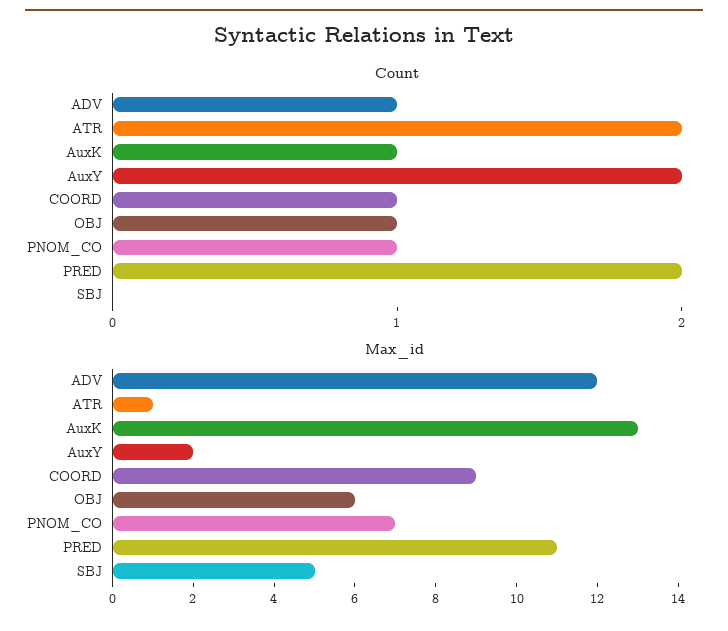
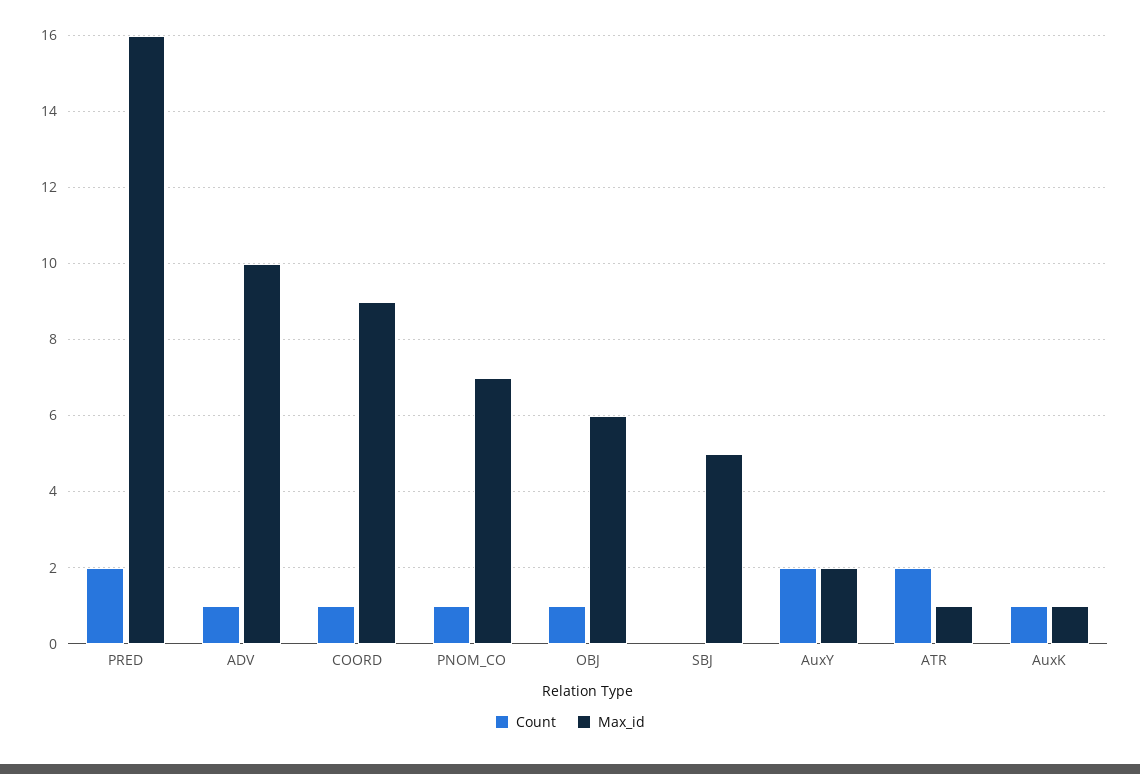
Max_id, ADV: 12 -> 10
Max_id, AuxK: 13 -> 1
Max_id, PRED: 11 -> 16

